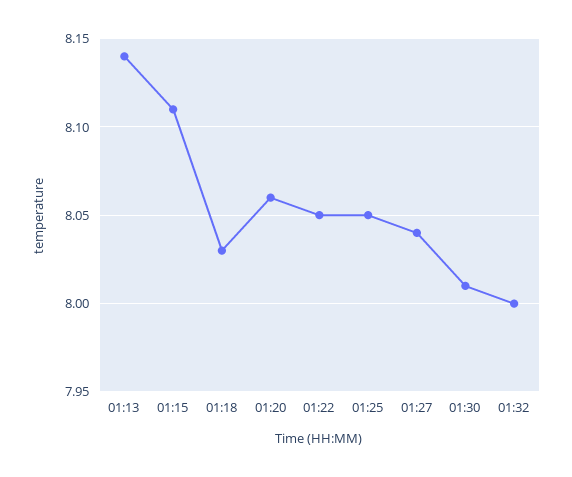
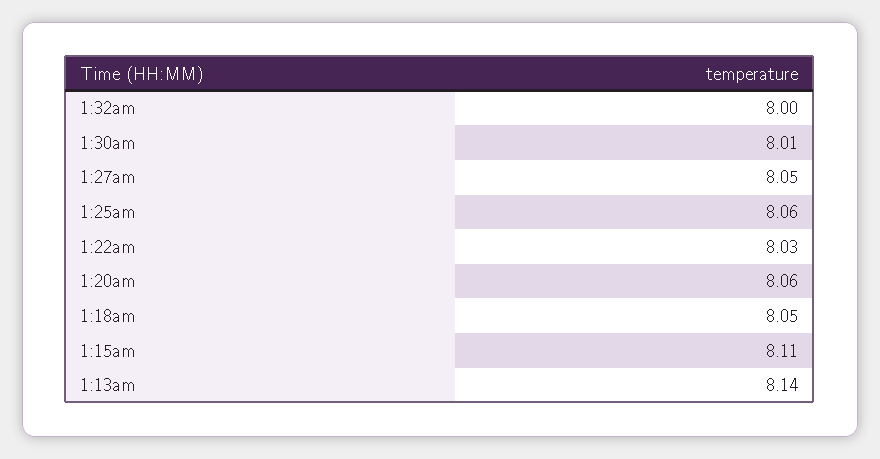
01:18: 8.03 -> 8.05
01:22: 8.05 -> 8.03
01:25: 8.05 -> 8.06
01:27: 8.04 -> 8.05

